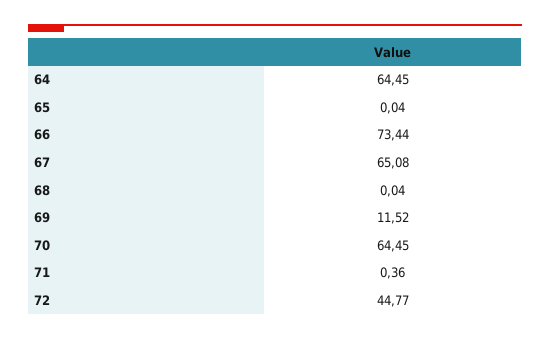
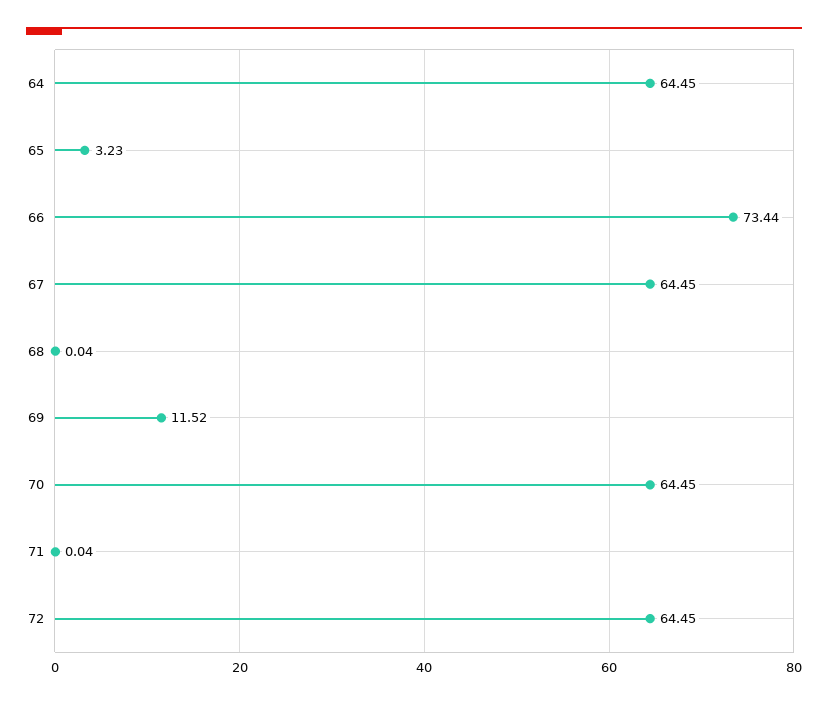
65: 0.04 -> 3.23
67: 65.08 -> 64.45
71: 0.36 -> 0.04
72: 44.77 -> 64.45

